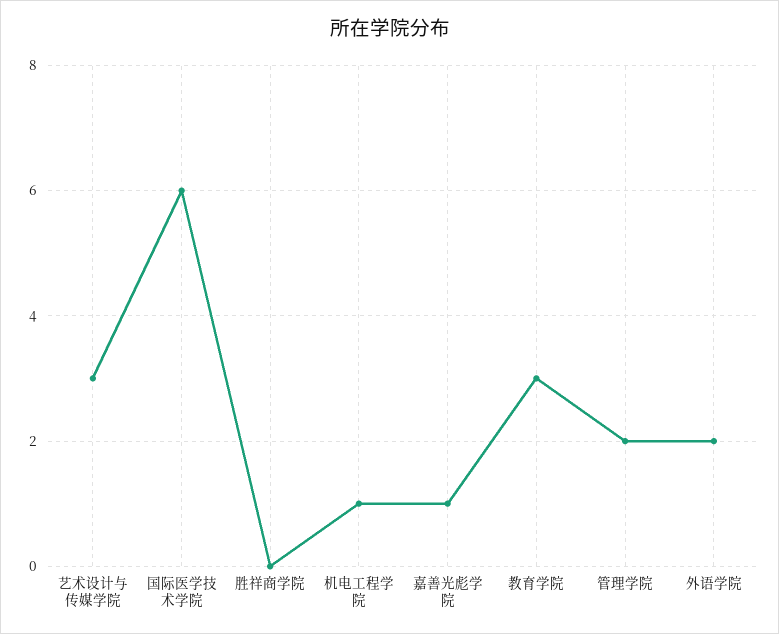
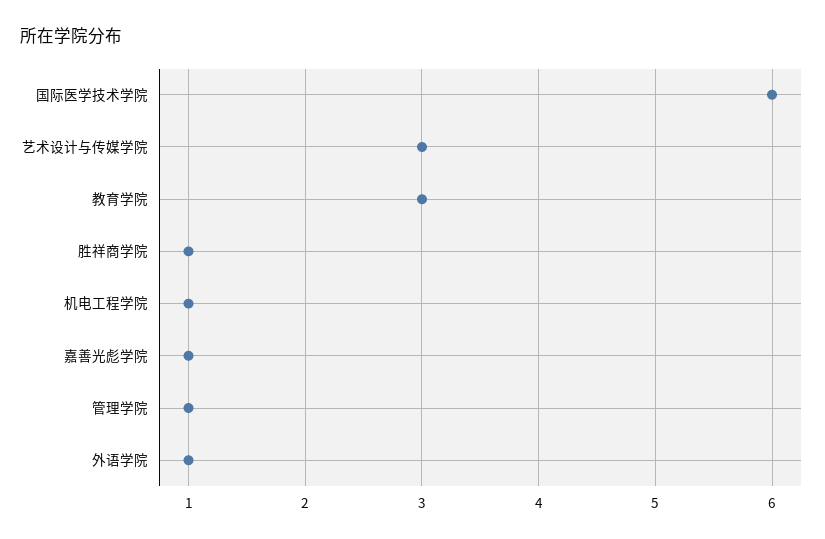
胜祥商学院: 0 -> 1
管理学院: 2 -> 1
外语学院: 2 -> 1

